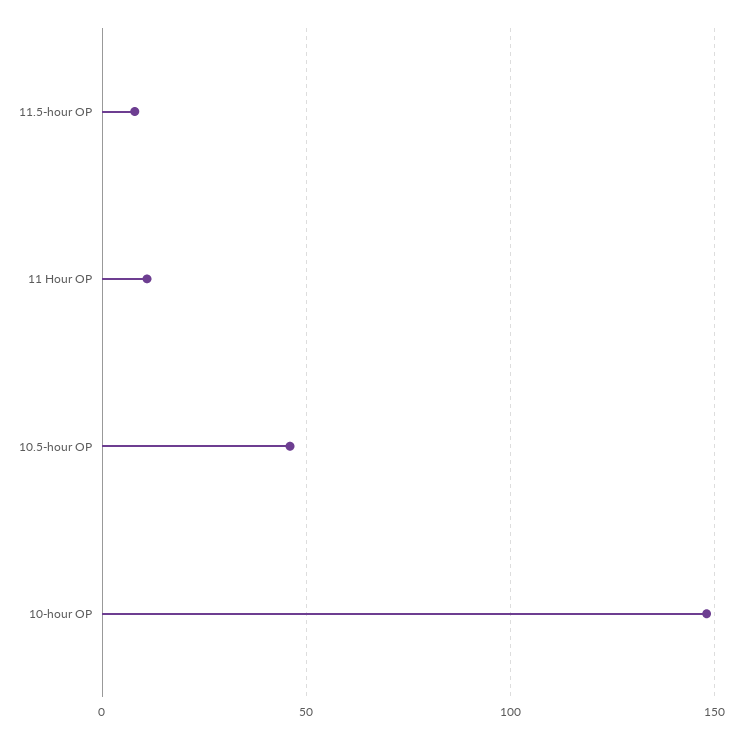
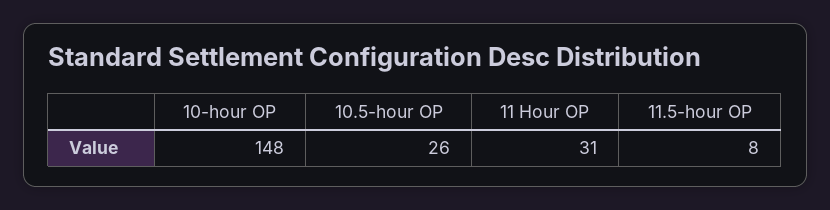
11 Hour OP: 10 -> 31
10.5-hour OP: 45 -> 26

